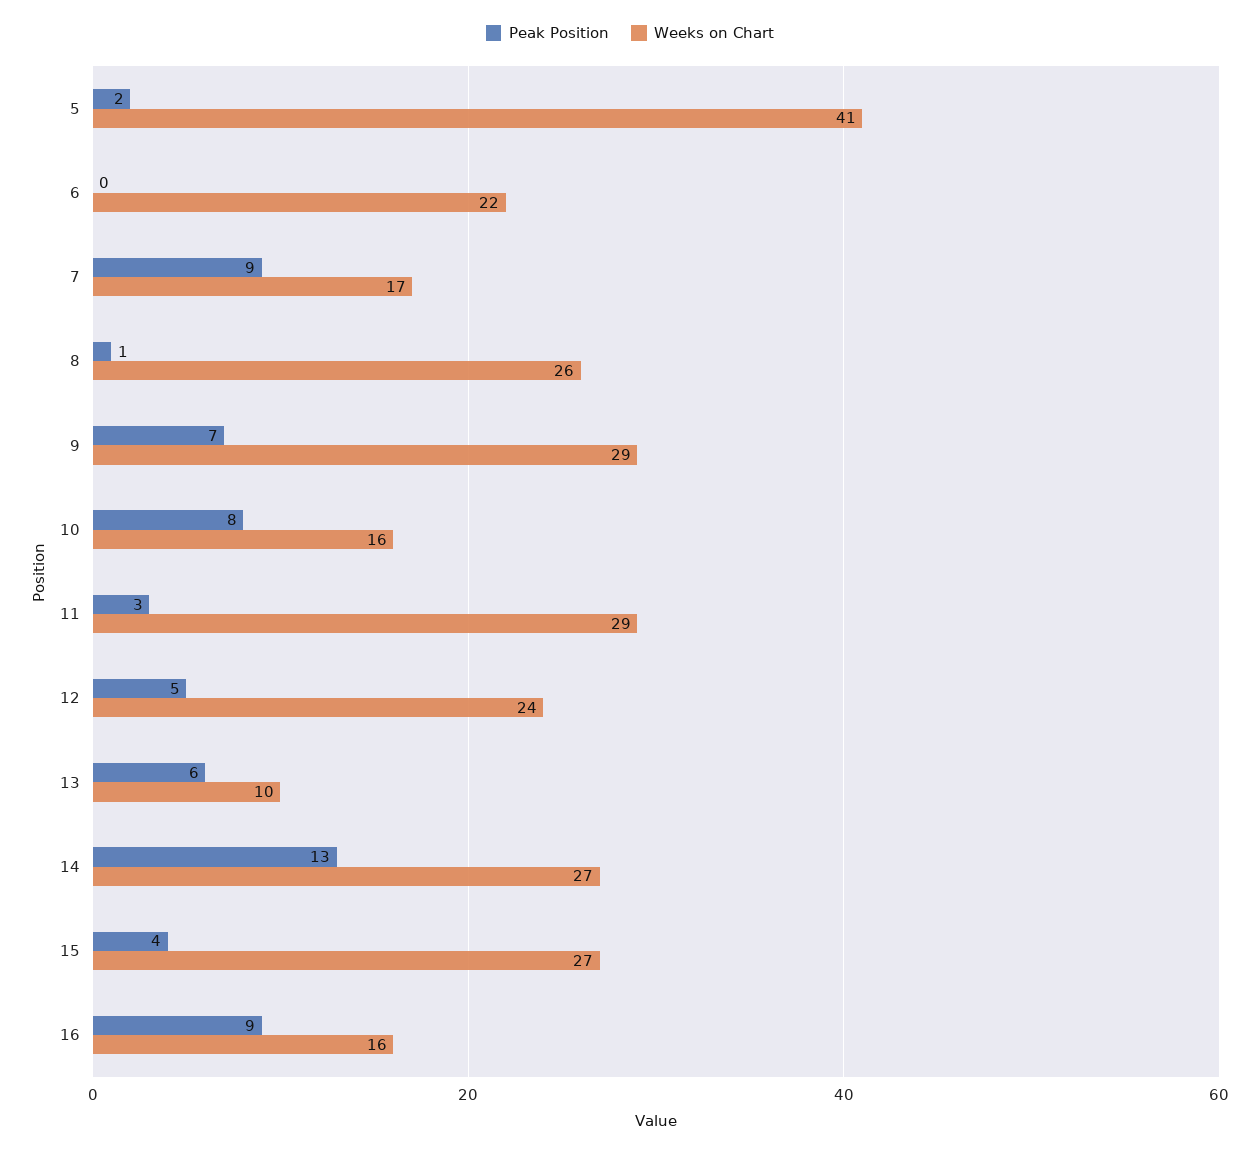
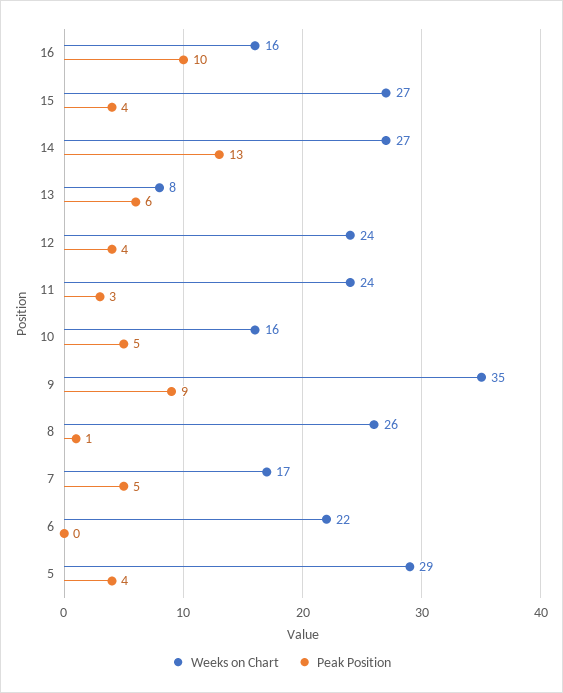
Peak Position, 5: 2 -> 4
Weeks on Chart, 5: 41 -> 29
Peak Position, 7: 9 -> 5
Peak Position, 9: 7 -> 9
Weeks on Chart, 9: 29 -> 35
Peak Position, 10: 8 -> 5
Weeks on Chart, 11: 29 -> 24
Peak Position, 12: 5 -> 4
Weeks on Chart, 13: 10 -> 8
Peak Position, 16: 9 -> 10

